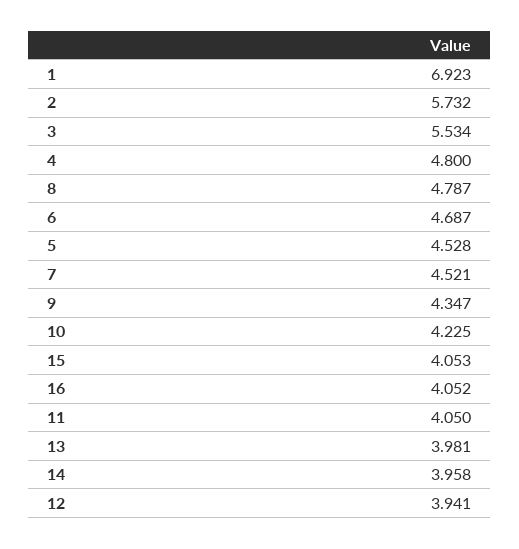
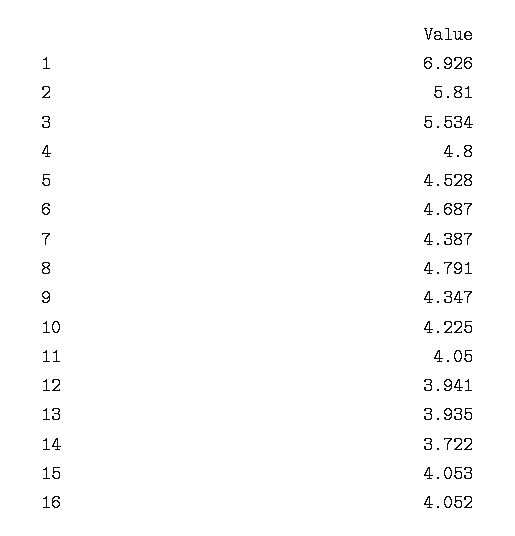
1: 6.923 -> 6.926
2: 5.732 -> 5.81
8: 4.787 -> 4.791
7: 4.521 -> 4.387
13: 3.981 -> 3.935
14: 3.958 -> 3.722

